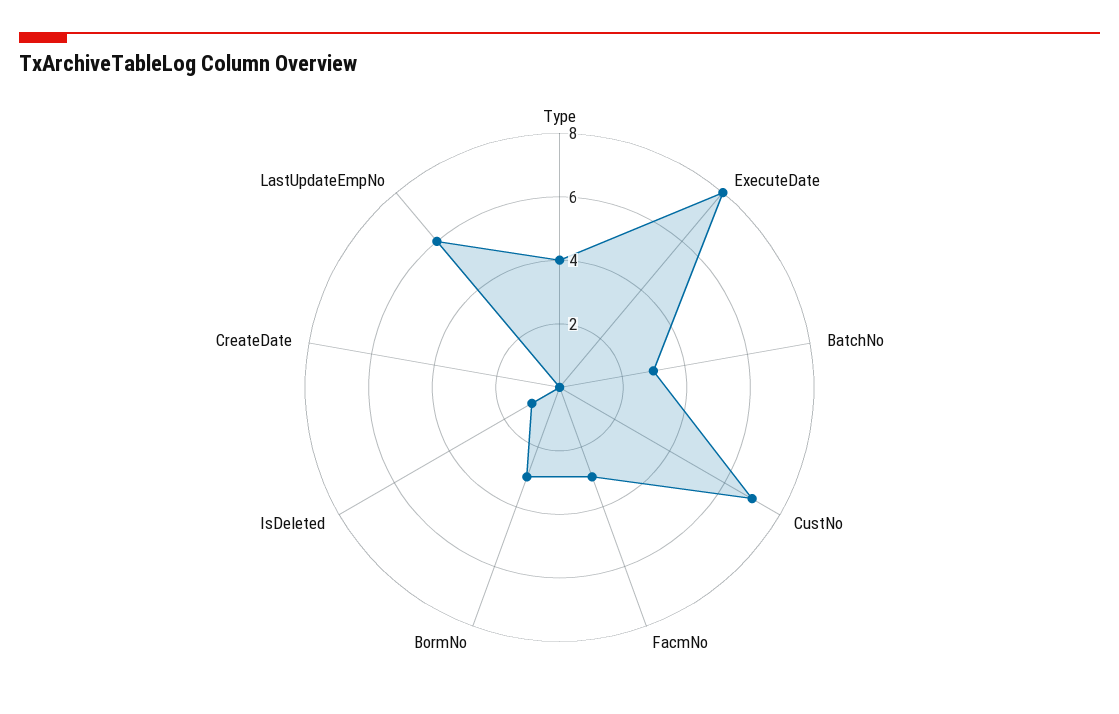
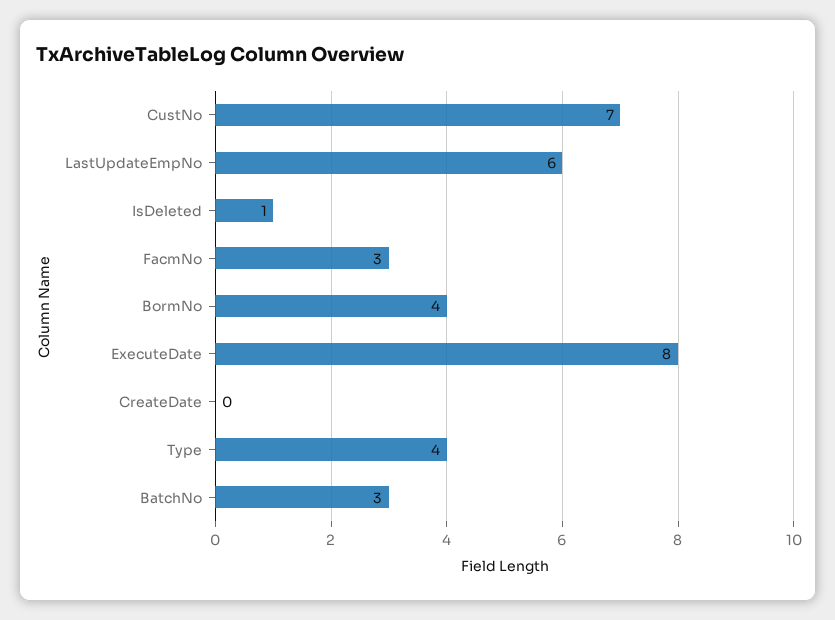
BormNo: 3 -> 4

